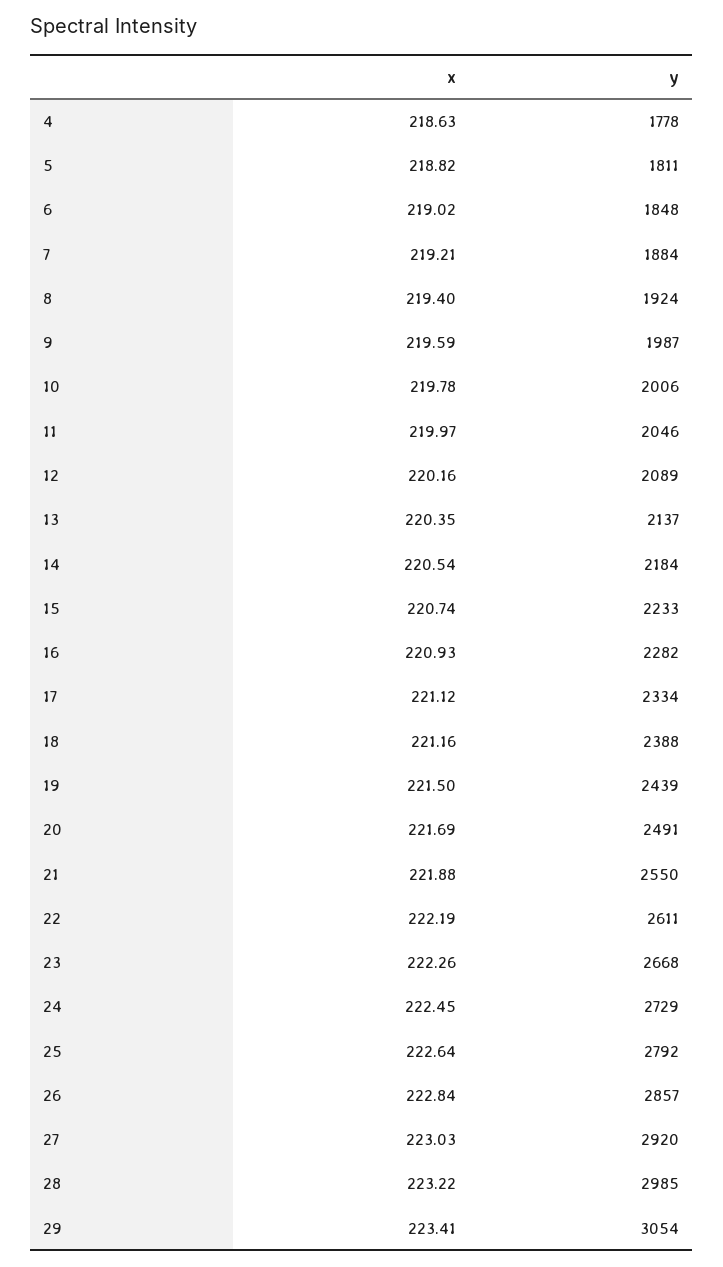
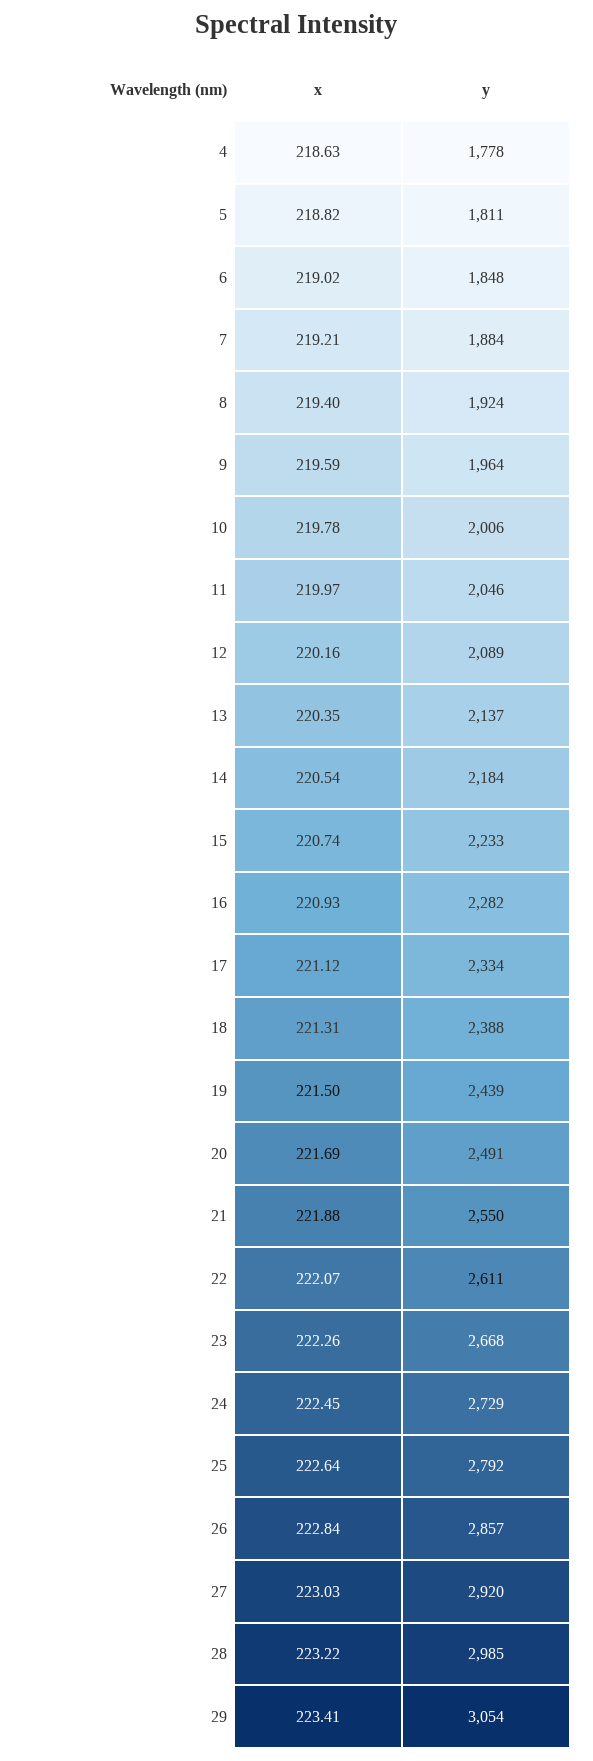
y, 9: 1987 -> 1964
x, 18: 221.16 -> 221.31
x, 22: 222.19 -> 222.07

